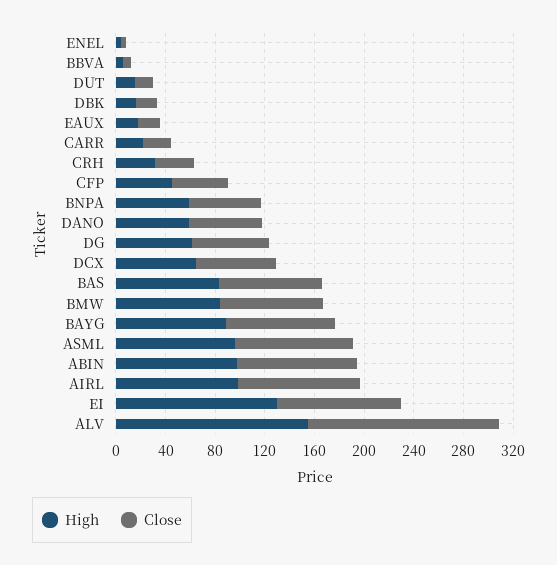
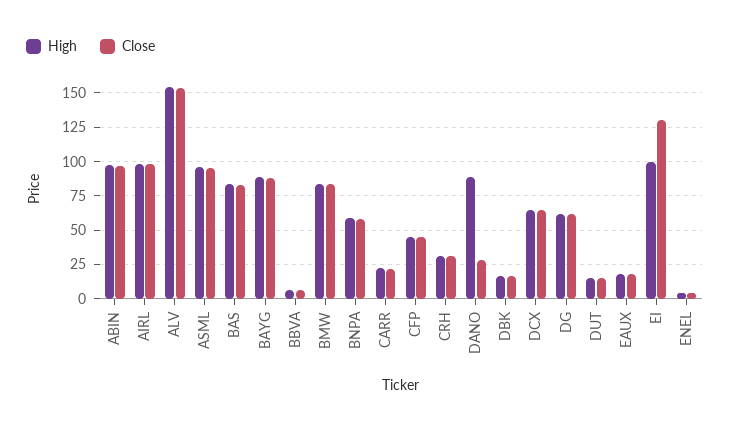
High, DANO: 60 -> 90
Close, DANO: 60 -> 30
High, EI: 130 -> 100
Close, EI: 100 -> 130

